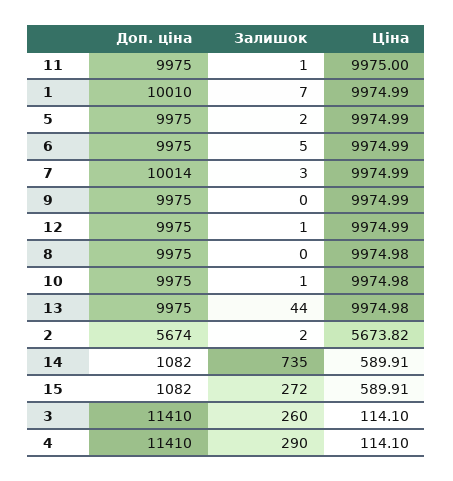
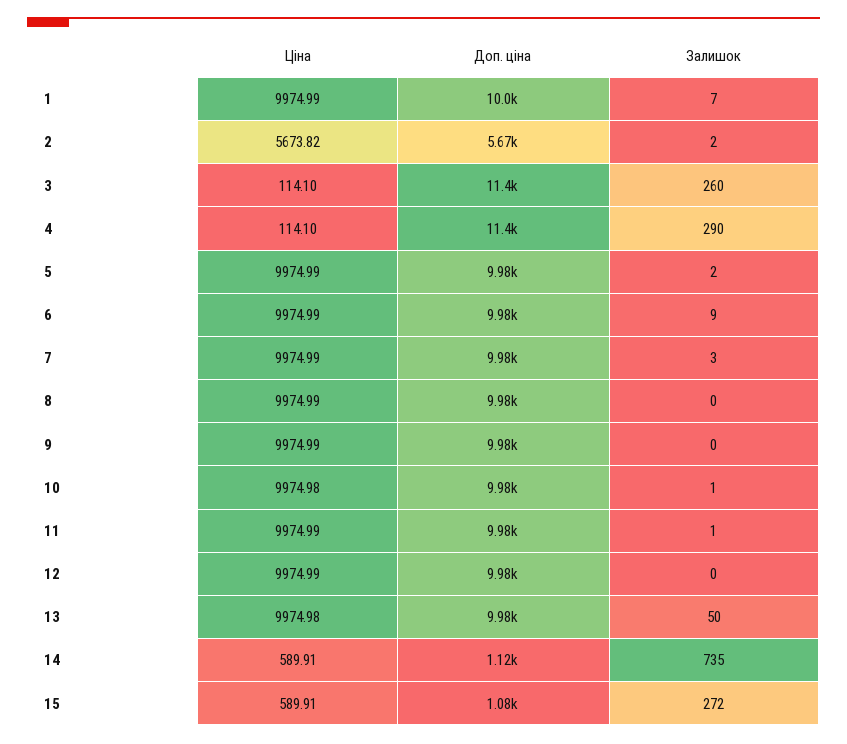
Ціна, 11: 9975 -> 9974.99
Залишок, 6: 5 -> 9
Доп. ціна, 7: 10014 -> 9980
Залишок, 12: 1 -> 0
Ціна, 8: 9974.98 -> 9974.99
Залишок, 13: 44 -> 50
Доп. ціна, 14: 1082 -> 1120

